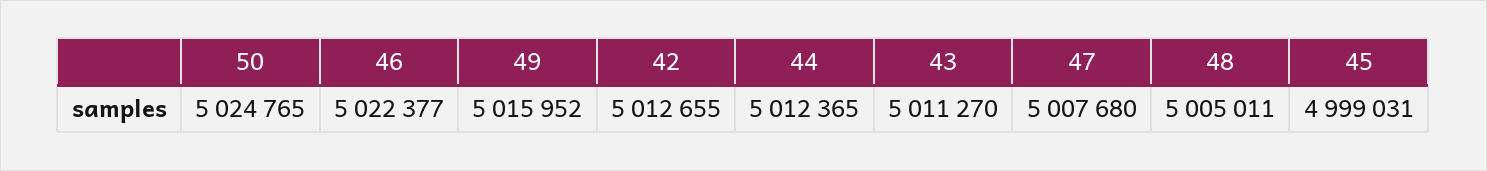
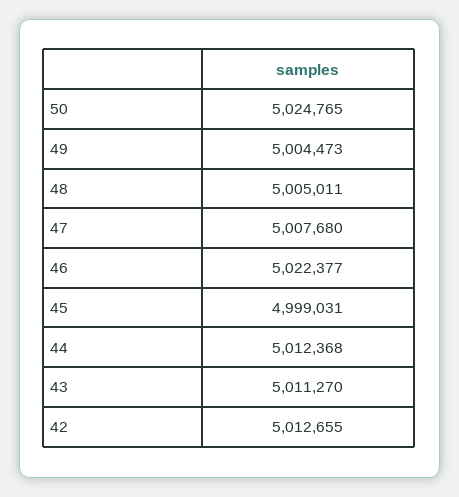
49: 5015952 -> 5004473
44: 5012365 -> 5012368

